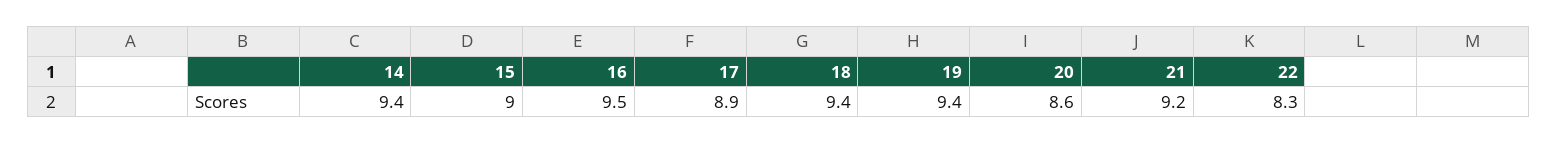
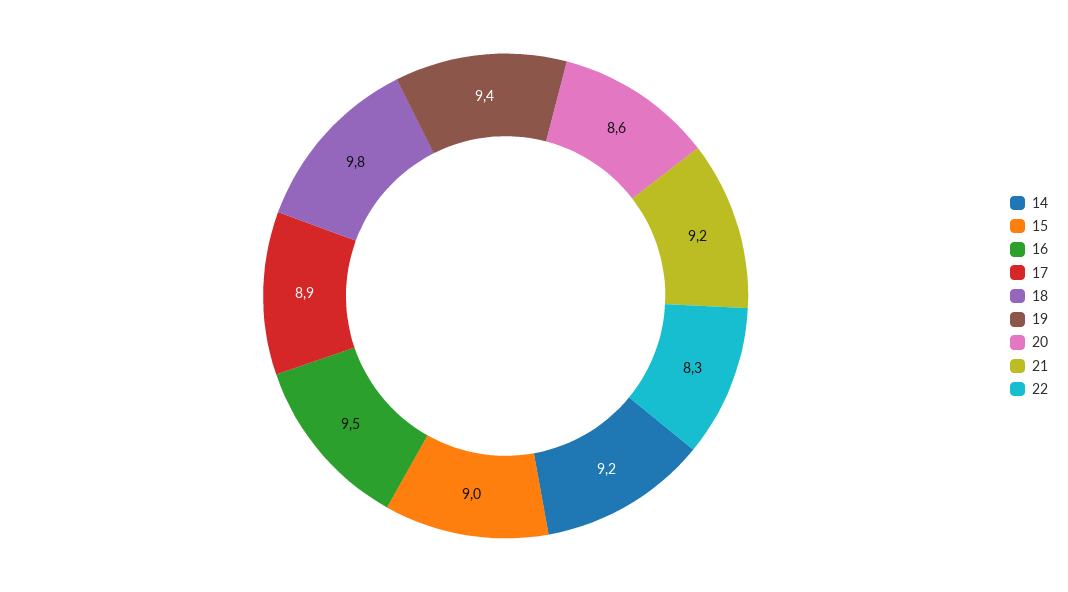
14: 9.4 -> 9.2
18: 9.4 -> 9.8

